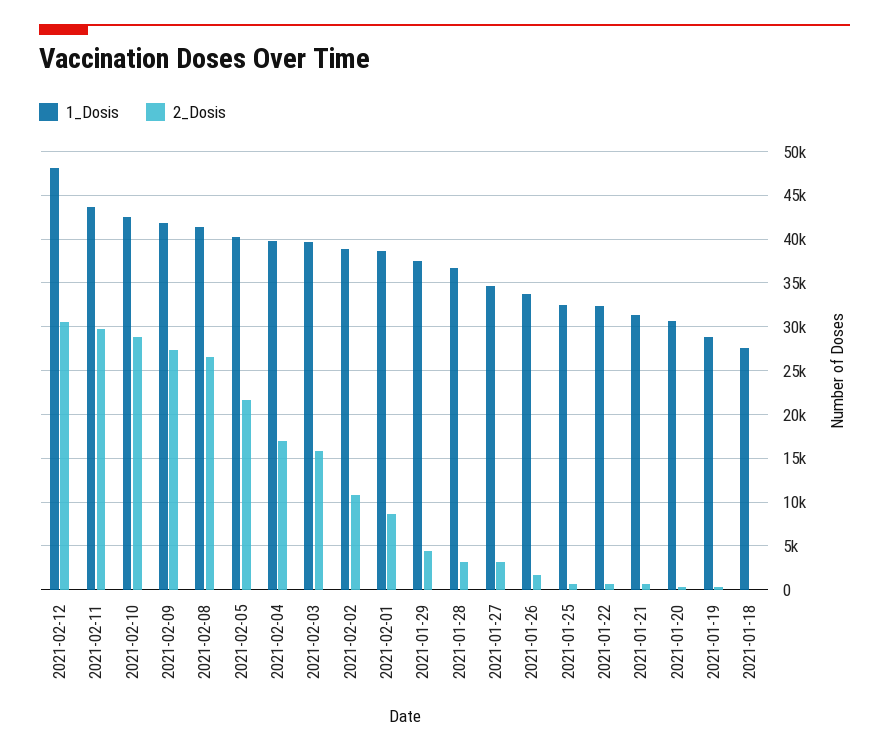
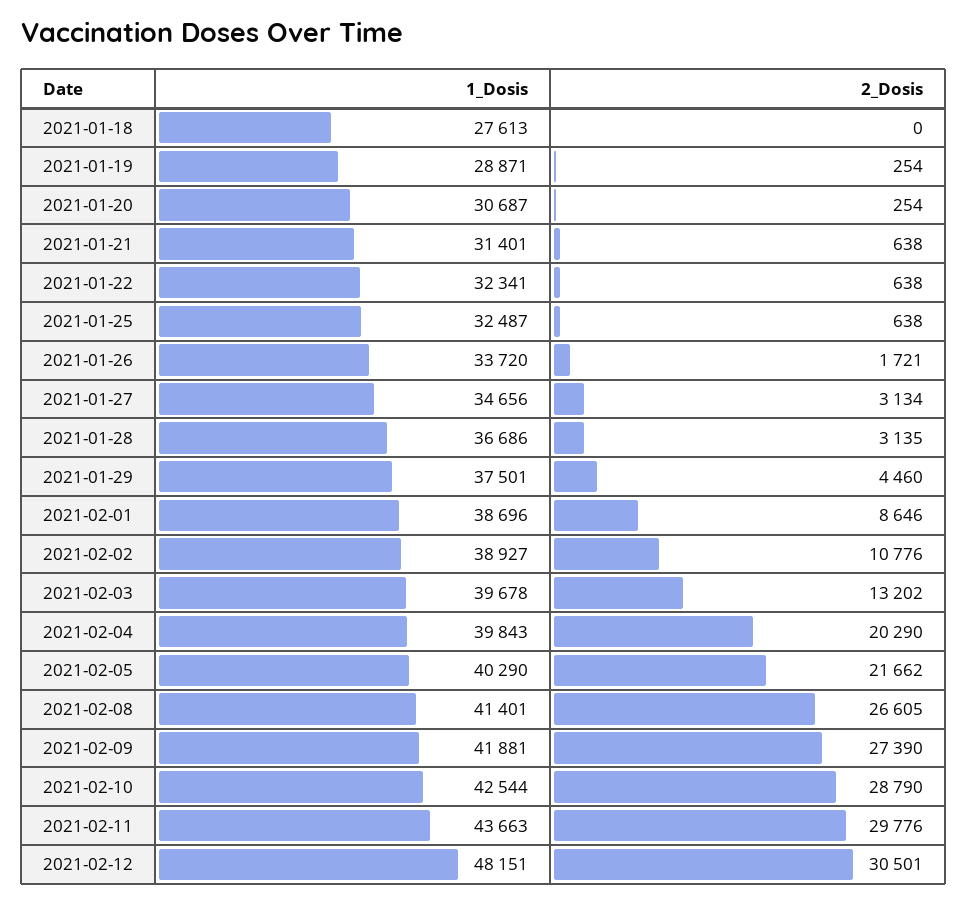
2_Dosis, 2021-02-04: 17000 -> 20290
2_Dosis, 2021-02-03: 16000 -> 13202

